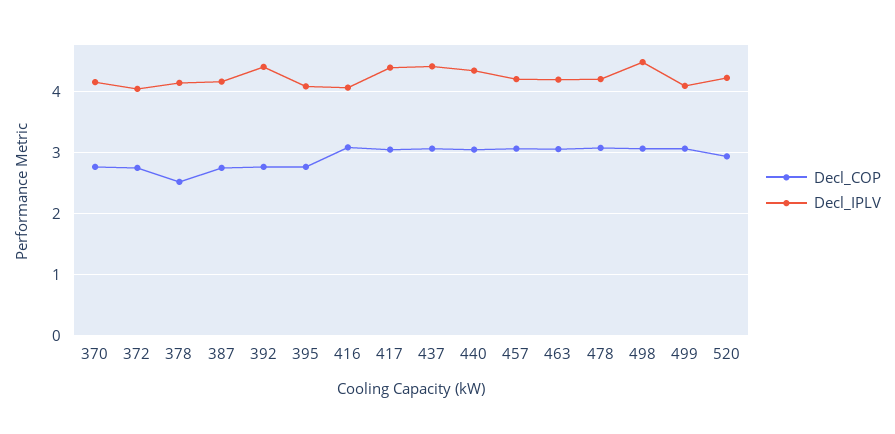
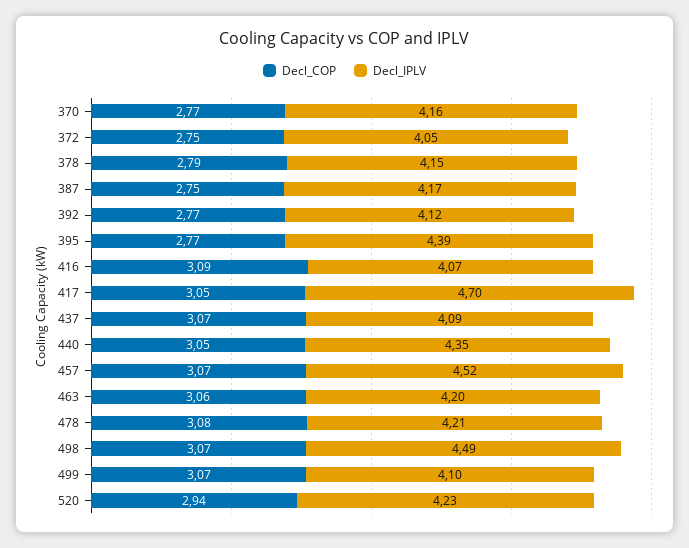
Decl_COP, 378: 2.5 -> 2.79
Decl_IPLV, 392: 4.4 -> 4.12
Decl_IPLV, 395: 4.1 -> 4.39
Decl_IPLV, 417: 4.4 -> 4.7
Decl_IPLV, 437: 4.4 -> 4.09
Decl_IPLV, 457: 4.2 -> 4.52

